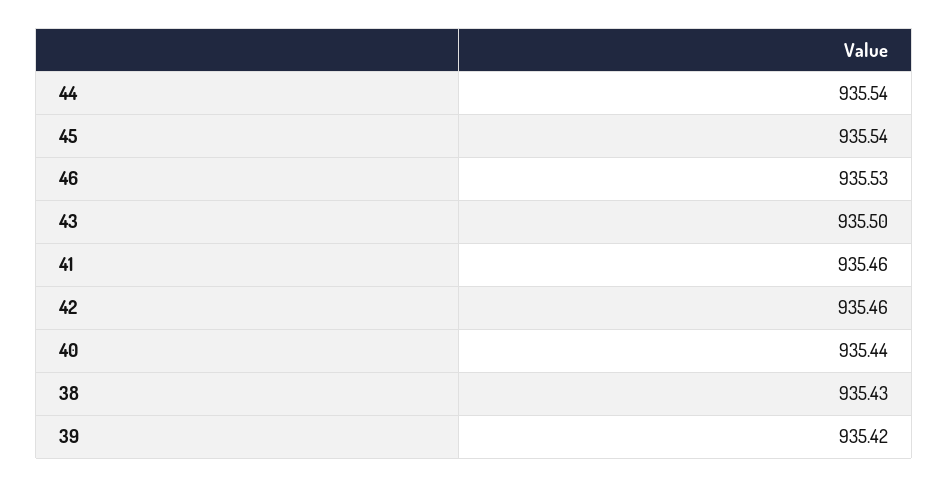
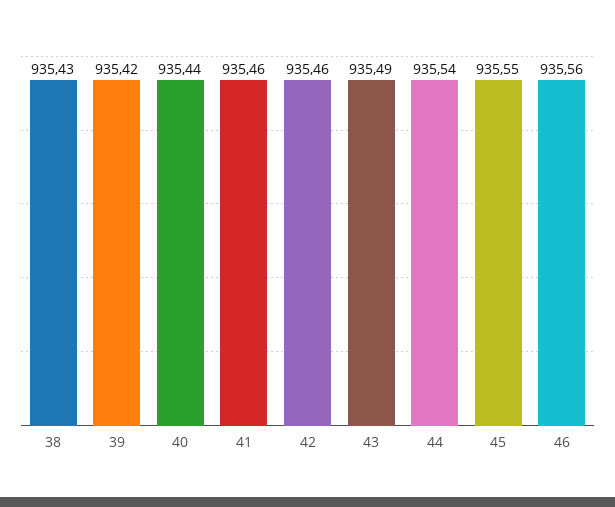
45: 935.54 -> 935.55
46: 935.53 -> 935.56
43: 935.5 -> 935.49

